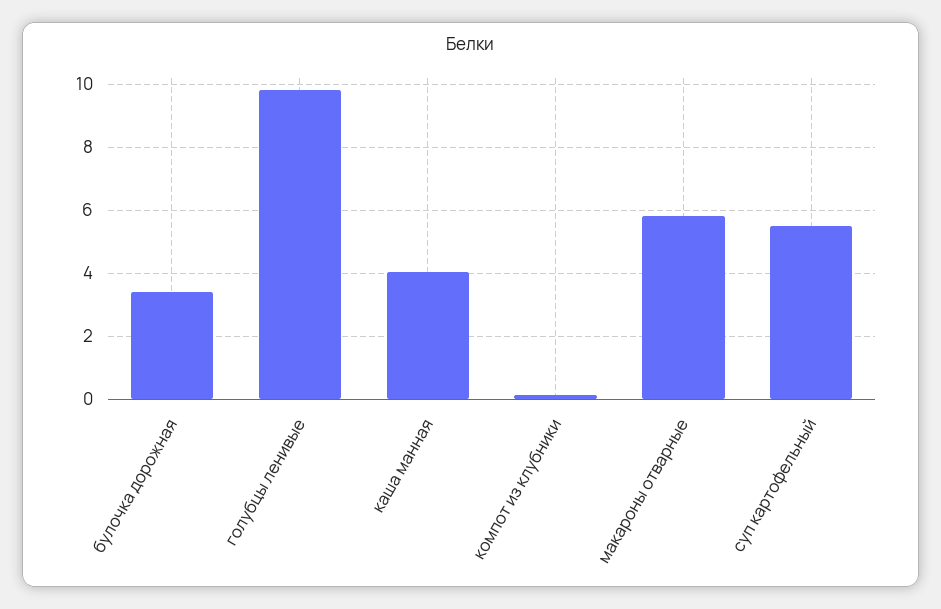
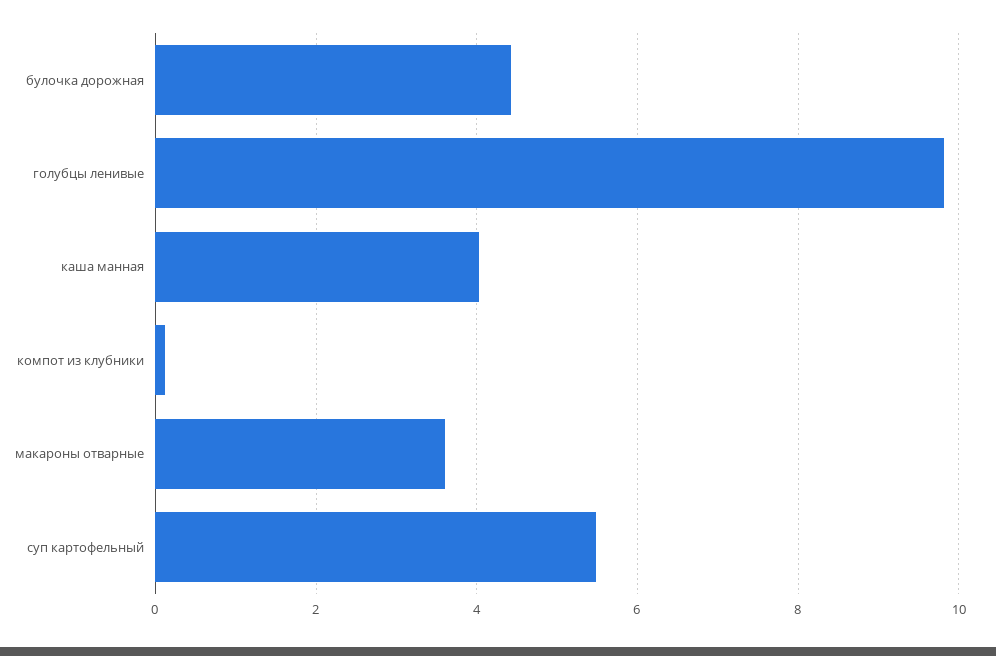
булочка дорожная: 3.4 -> 4.4
макароны отварные: 5.8 -> 3.6

